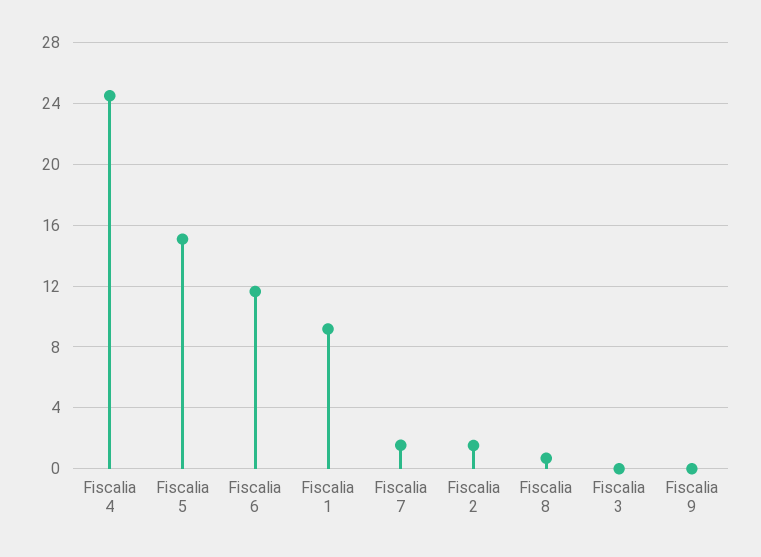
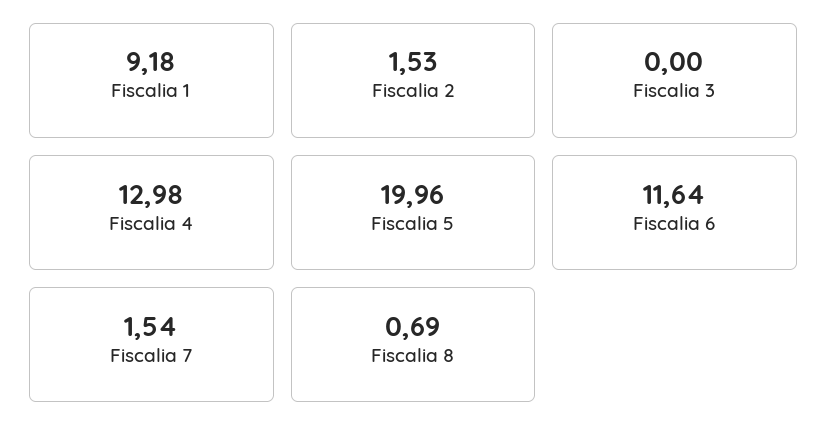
Fiscalia 4: 24.5 -> 12.98
Fiscalia 5: 15 -> 19.96
Fiscalia 9: 0 -> none

